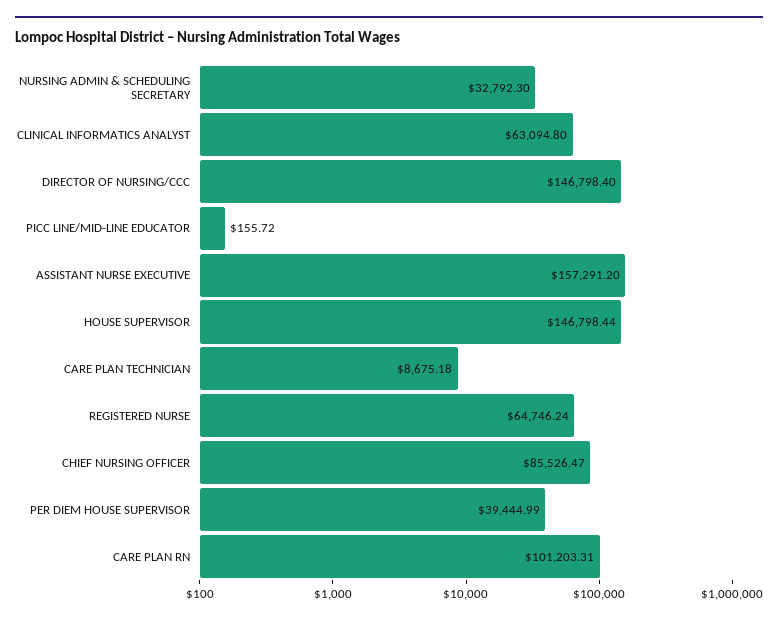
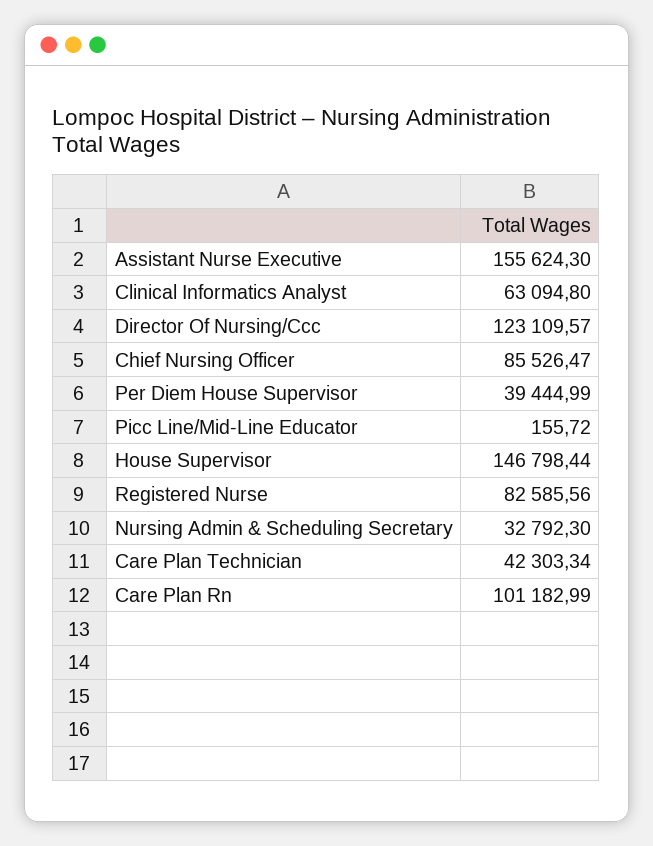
DIRECTOR OF NURSING/CCC: 146798.4 -> 123109.57
ASSISTANT NURSE EXECUTIVE: 157291.2 -> 155624.3
CARE PLAN TECHNICIAN: 8675.18 -> 42303.34
REGISTERED NURSE: 64746.24 -> 82585.56
CARE PLAN RN: 101203.31 -> 101182.99

